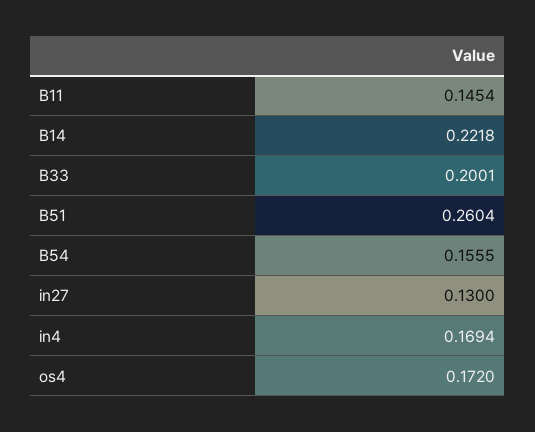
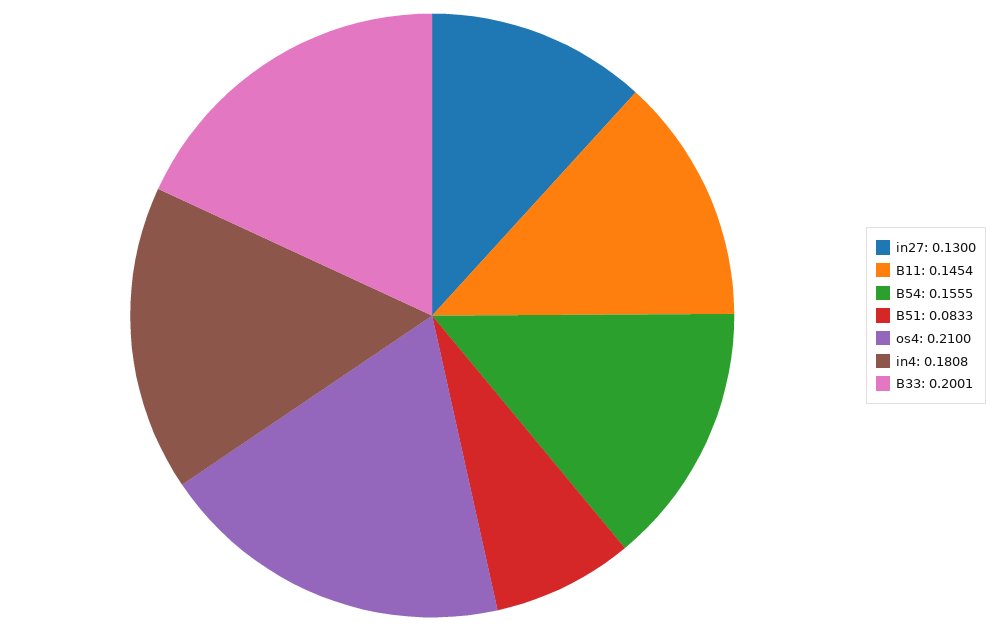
B14: 0.2218 -> none
B51: 0.2604 -> 0.0833
in4: 0.1694 -> 0.1808
os4: 0.172 -> 0.21

